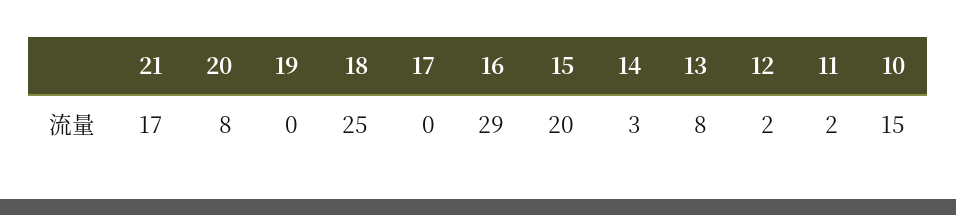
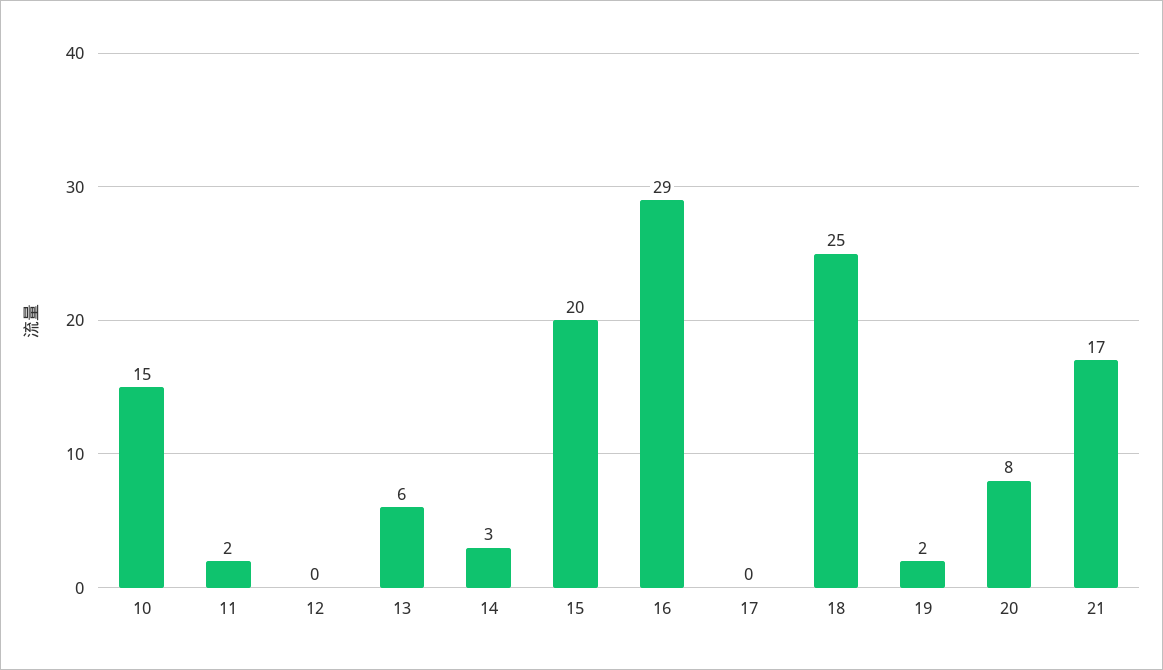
19: 0 -> 2
13: 8 -> 6
12: 2 -> 0

